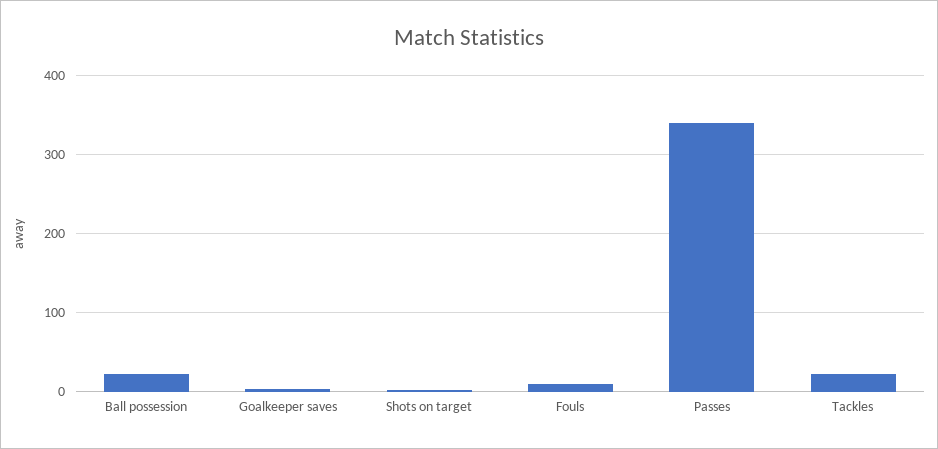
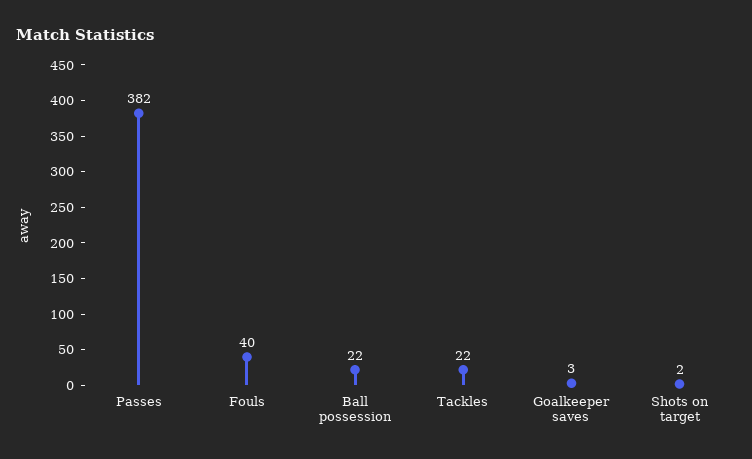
Fouls: 10 -> 40
Passes: 340 -> 382

